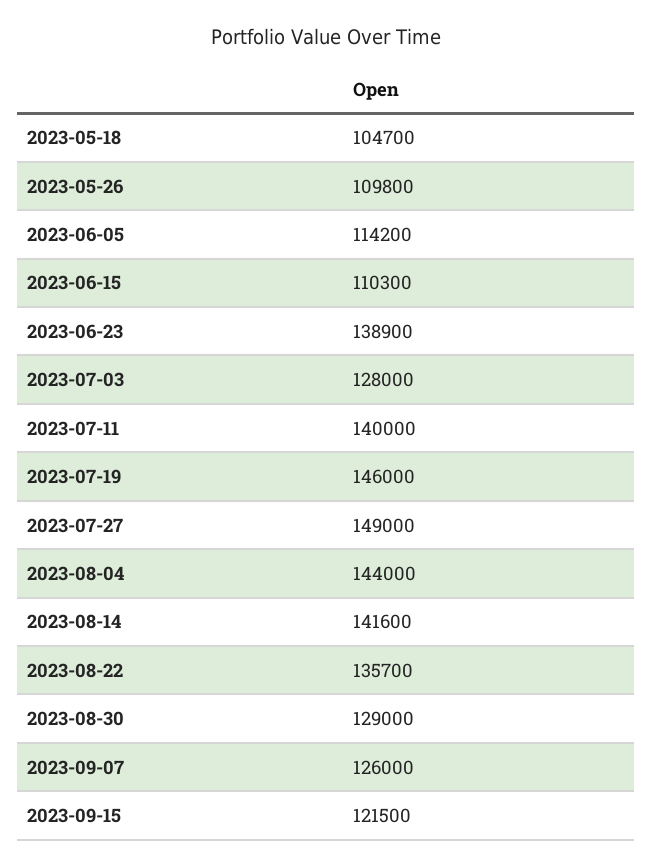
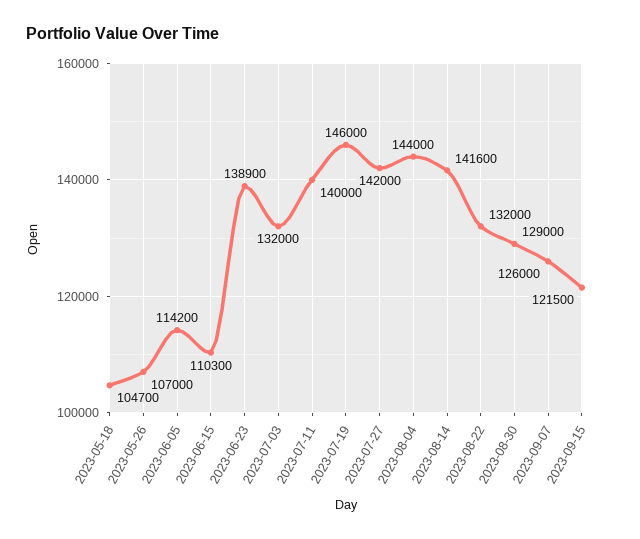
2023-05-26: 109800 -> 107000
2023-07-03: 128000 -> 132000
2023-07-27: 149000 -> 142000
2023-08-22: 135700 -> 132000

